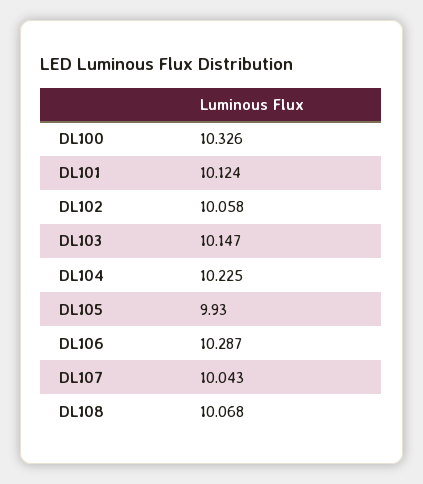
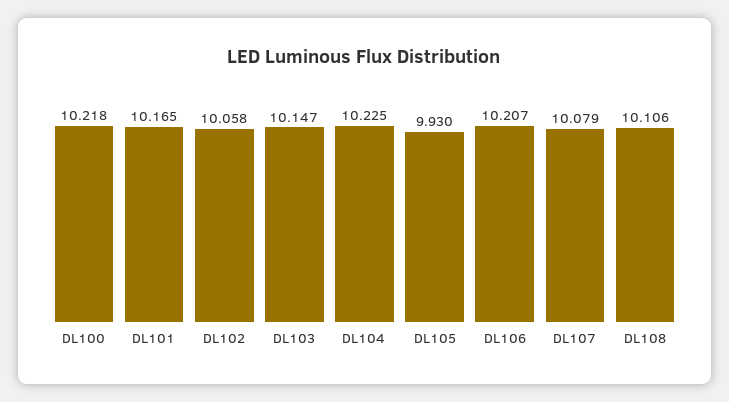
DL100: 10.326 -> 10.218
DL101: 10.124 -> 10.165
DL106: 10.287 -> 10.207
DL107: 10.043 -> 10.079
DL108: 10.068 -> 10.106

